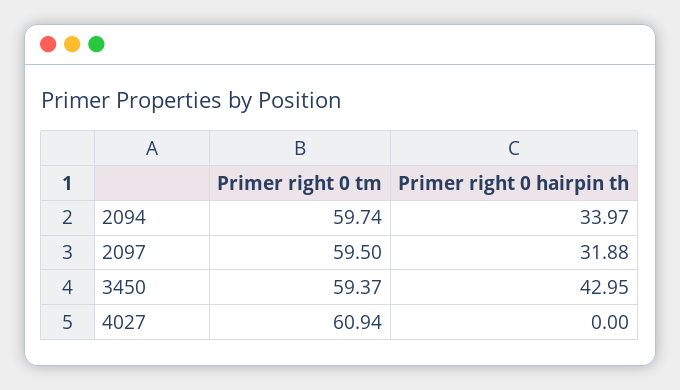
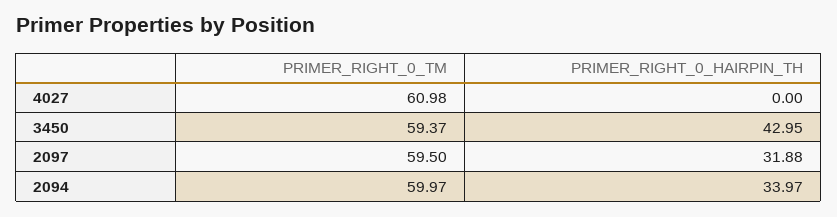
Primer right 0 tm, 2094: 59.74 -> 59.97
Primer right 0 tm, 4027: 60.94 -> 60.98

